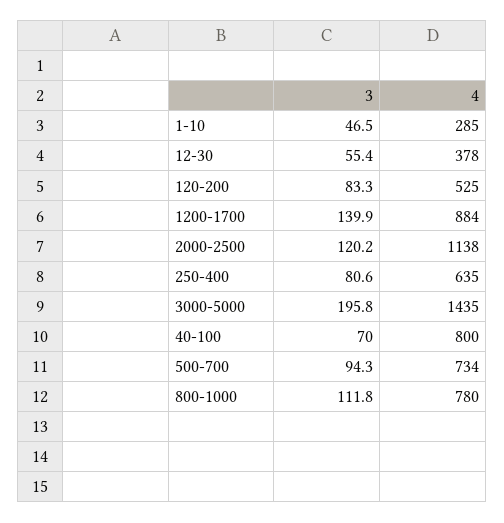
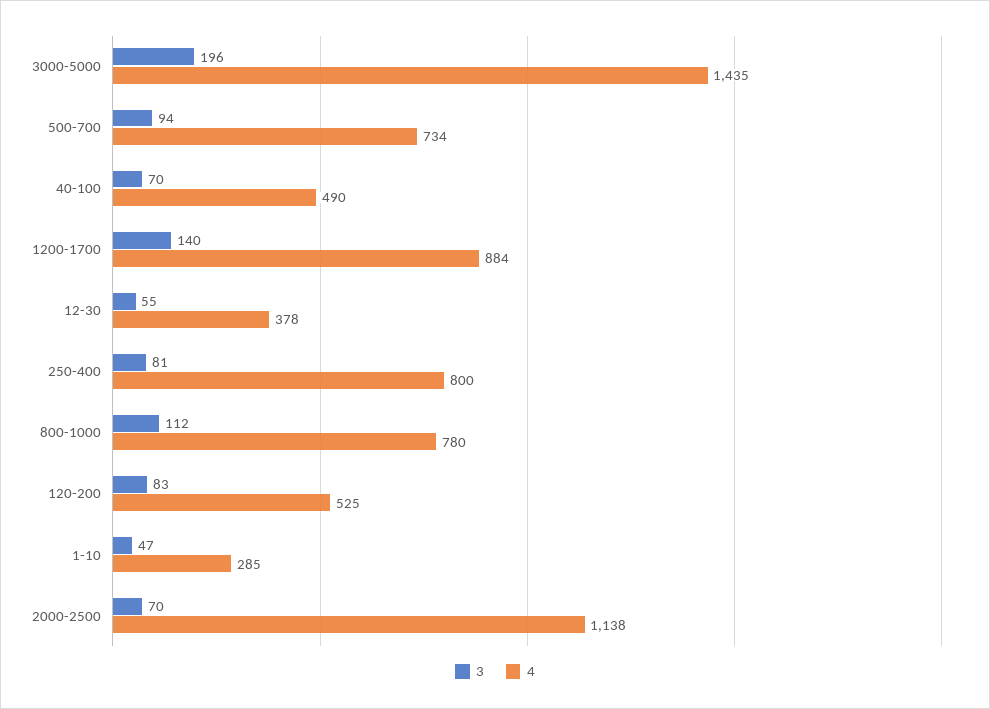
3, 2000-2500: 120.2 -> 70
4, 250-400: 635 -> 800
4, 40-100: 800 -> 490

